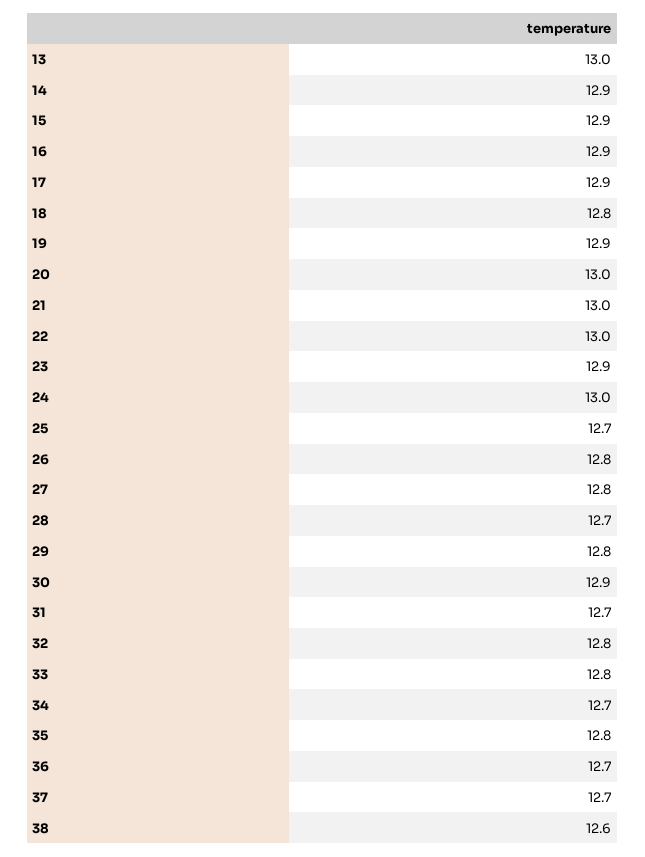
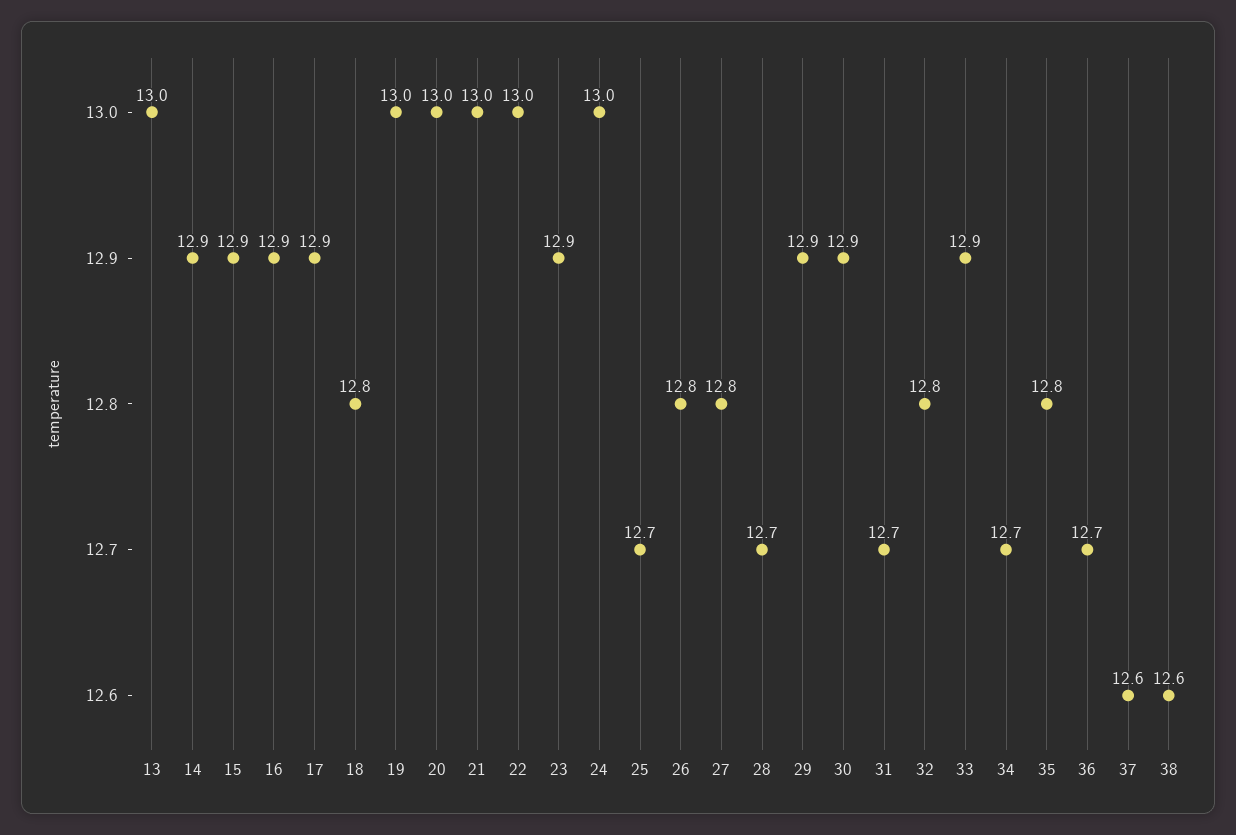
19: 12.9 -> 13
29: 12.8 -> 12.9
33: 12.8 -> 12.9
37: 12.7 -> 12.6

